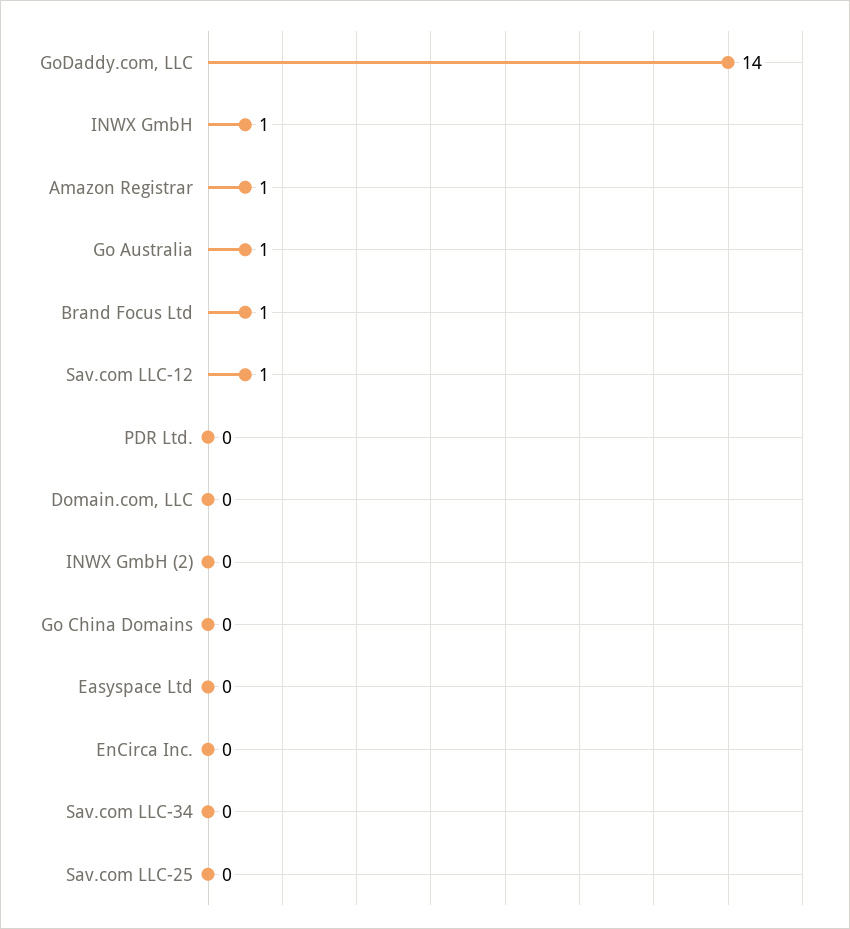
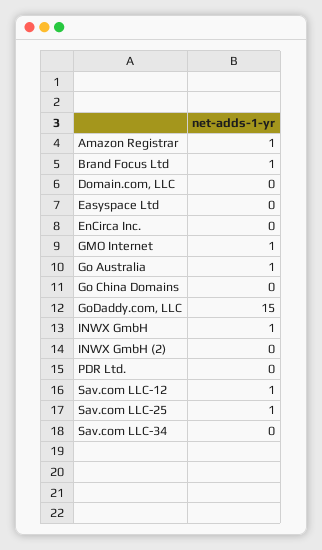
GoDaddy.com, LLC: 14 -> 15
Sav.com LLC-25: 0 -> 1
GMO Internet: none -> 1

